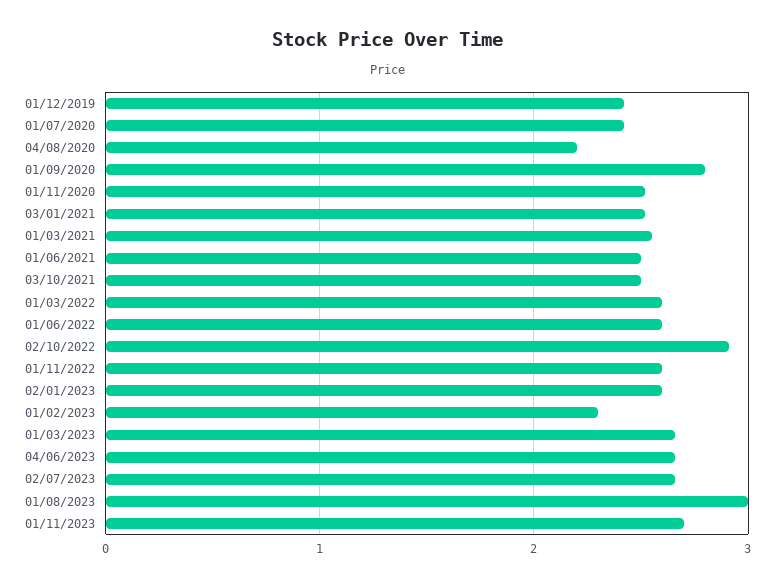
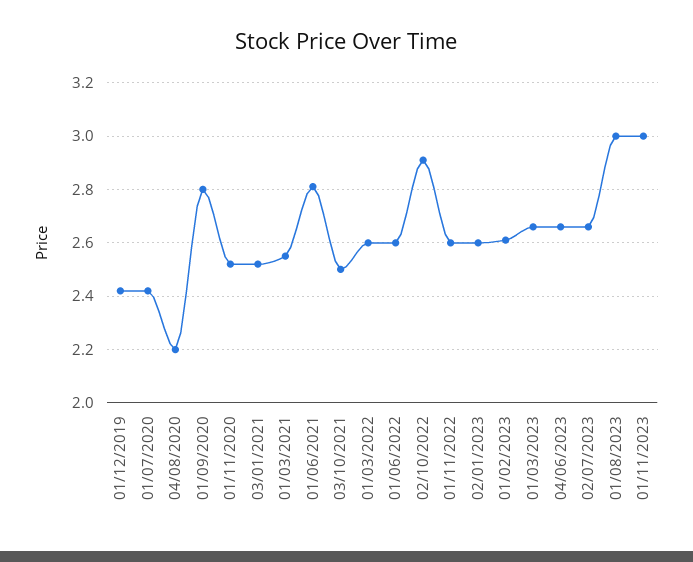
01/06/2021: 2.5 -> 2.8
01/02/2023: 2.3 -> 2.6
01/11/2023: 2.7 -> 3

